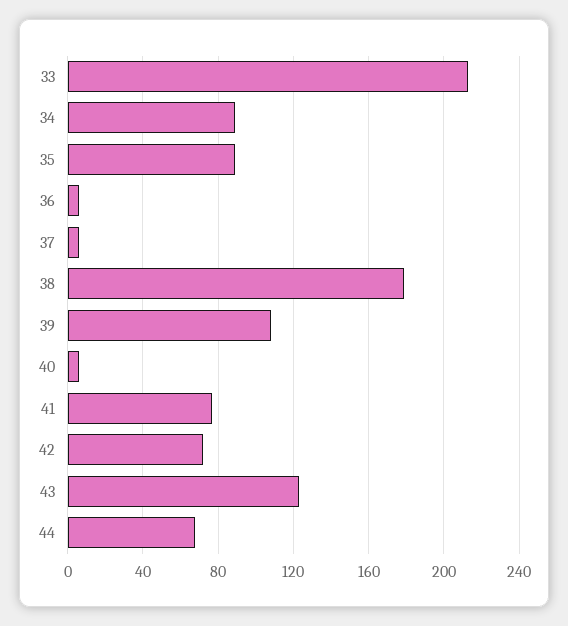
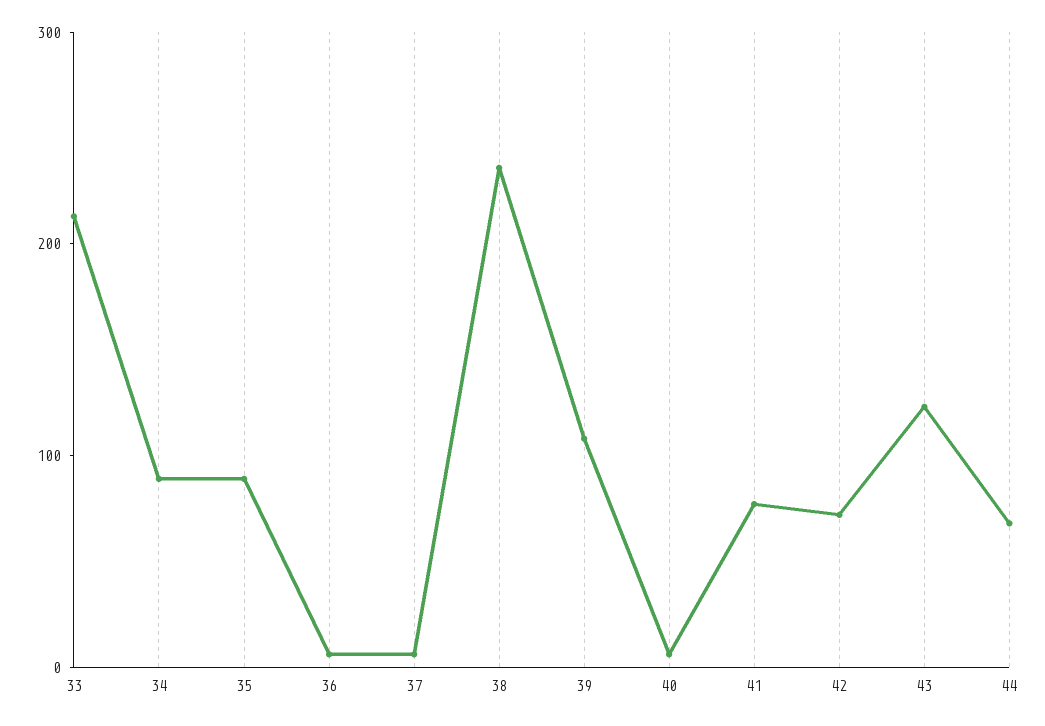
38: 180 -> 240

